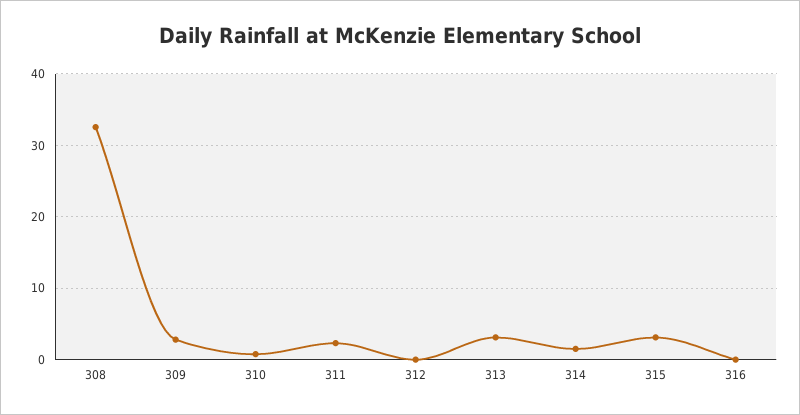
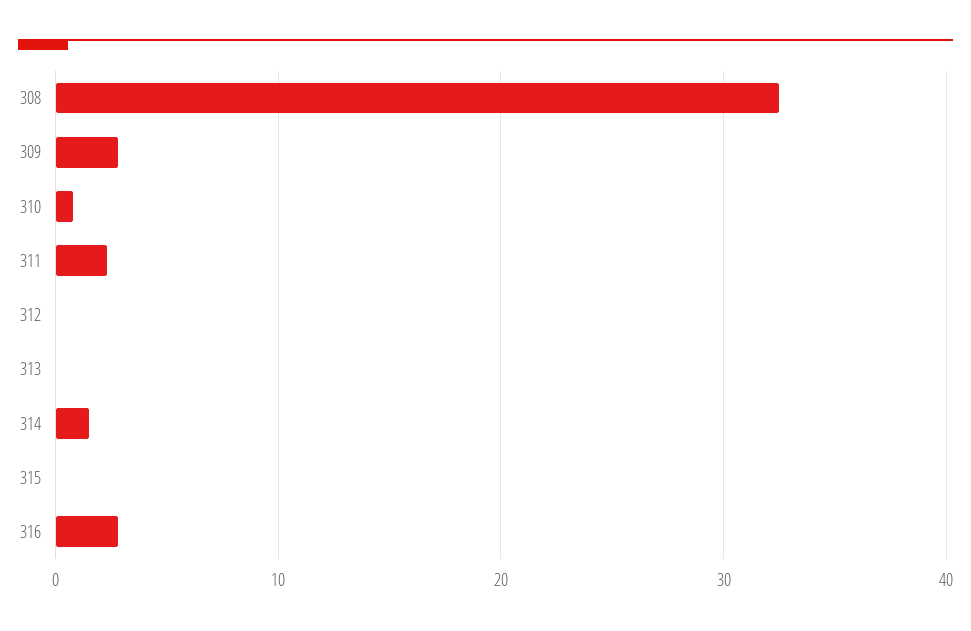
313: 3 -> 0
315: 3 -> 0
316: 0 -> 3

